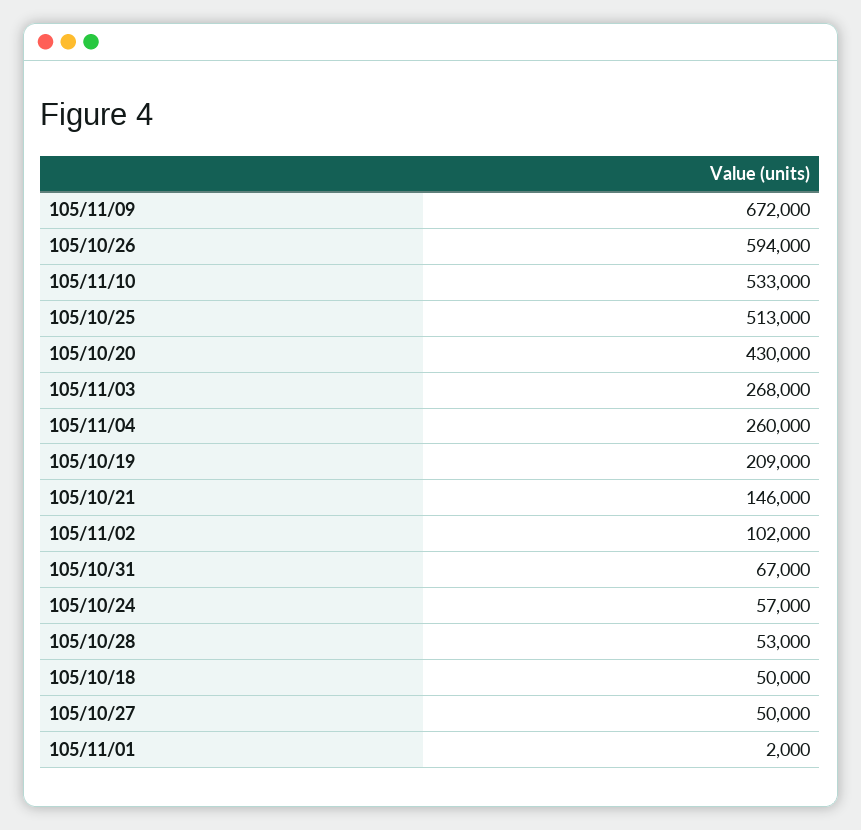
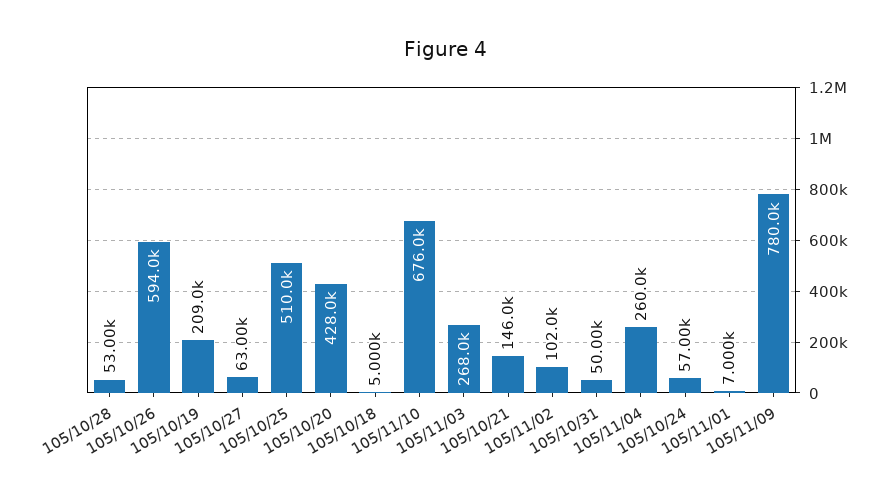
105/11/09: 672000 -> 780000
105/11/10: 533000 -> 676000
105/10/25: 513000 -> 510000
105/10/20: 430000 -> 428000
105/10/31: 67000 -> 50000
105/10/18: 50000 -> 5000
105/10/27: 50000 -> 63000
105/11/01: 2000 -> 7000

